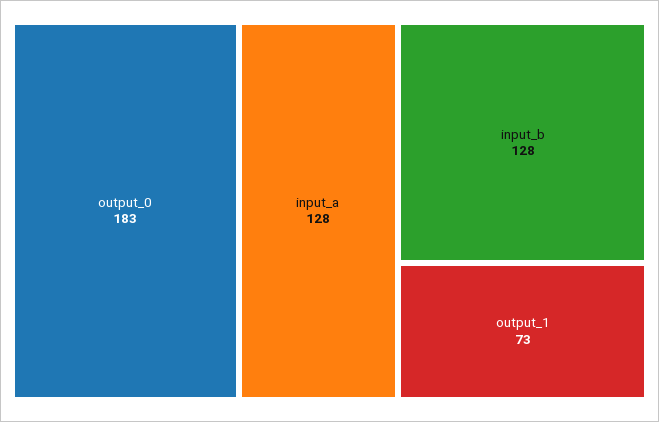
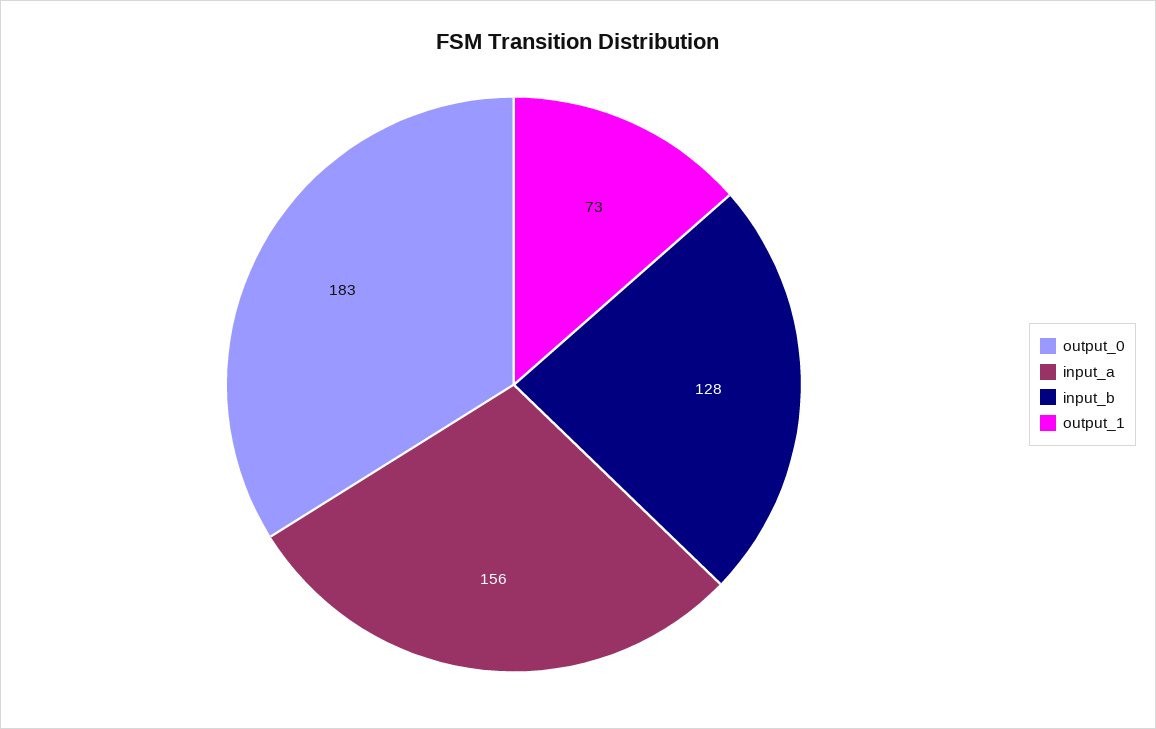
input_a: 128 -> 156

